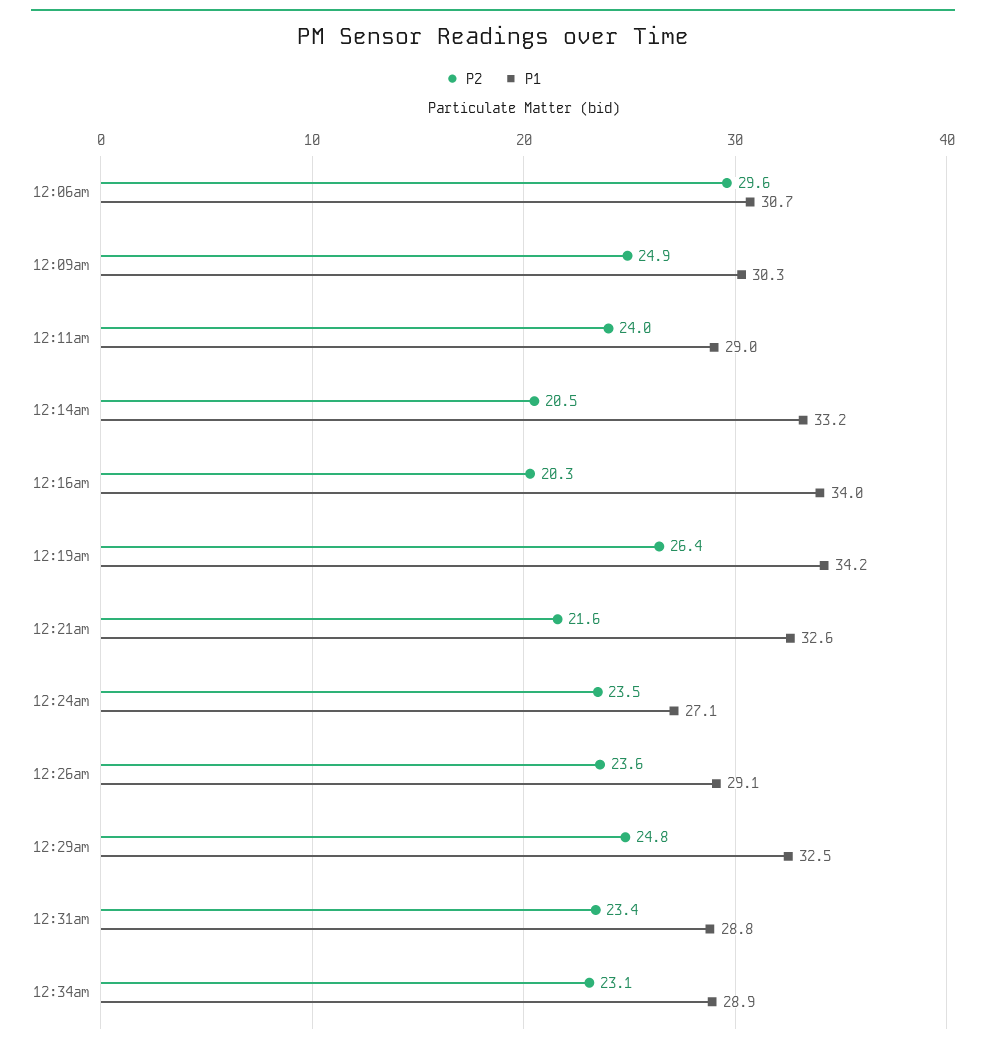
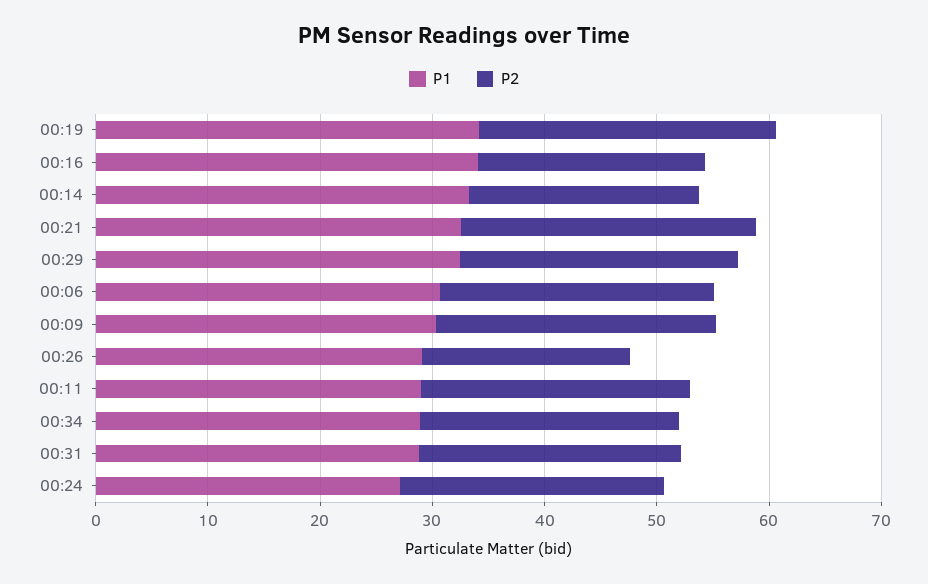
P2, 12:06am: 29.6 -> 24
P2, 12:21am: 21.6 -> 26
P2, 12:26am: 23.6 -> 18

